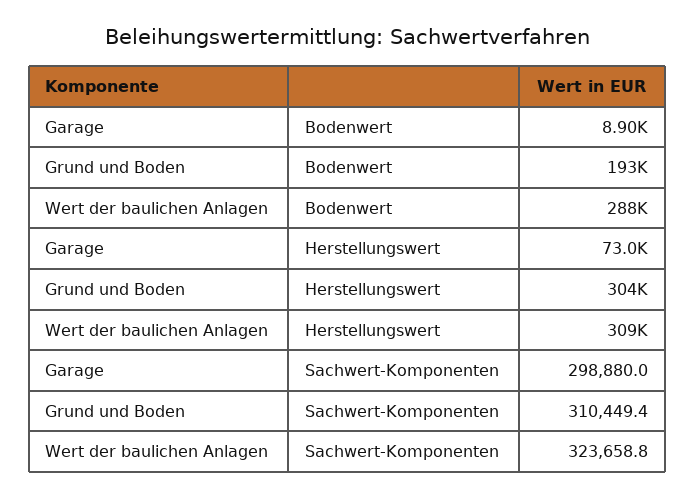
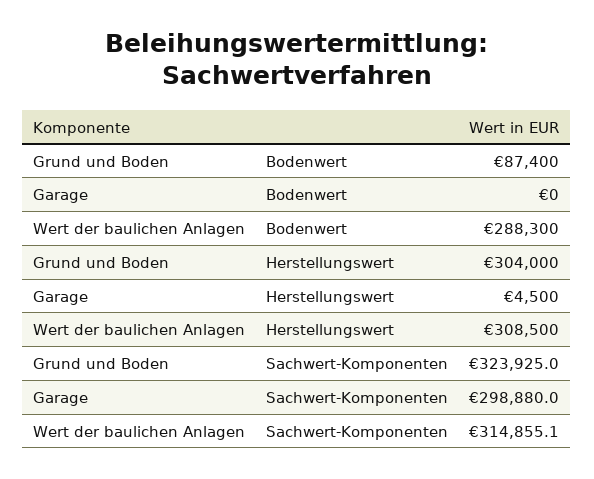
Garage, Bodenwert: 8900 -> 0
Grund und Boden, Bodenwert: 193000 -> 87400
Garage, Herstellungswert: 73000 -> 4500
Grund und Boden, Sachwert-Komponenten: 310449.4 -> 323925
Wert der baulichen Anlagen, Sachwert-Komponenten: 323658.8 -> 314855.1

